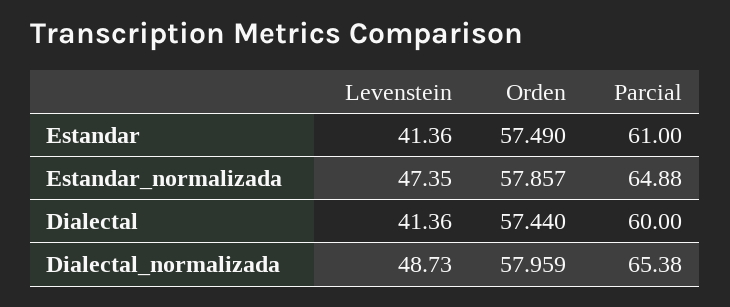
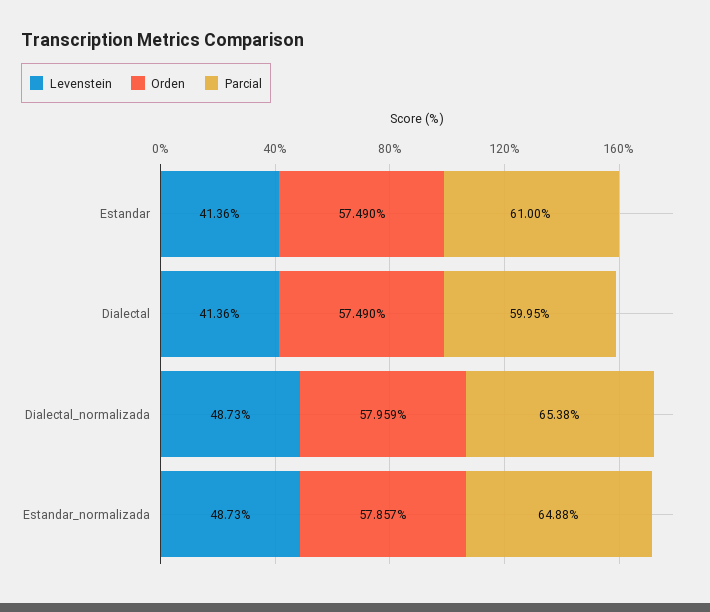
Levenstein, Estandar_normalizada: 47.35 -> 48.73
Orden, Dialectal: 57.44 -> 57.49
Parcial, Dialectal: 60 -> 59.95

